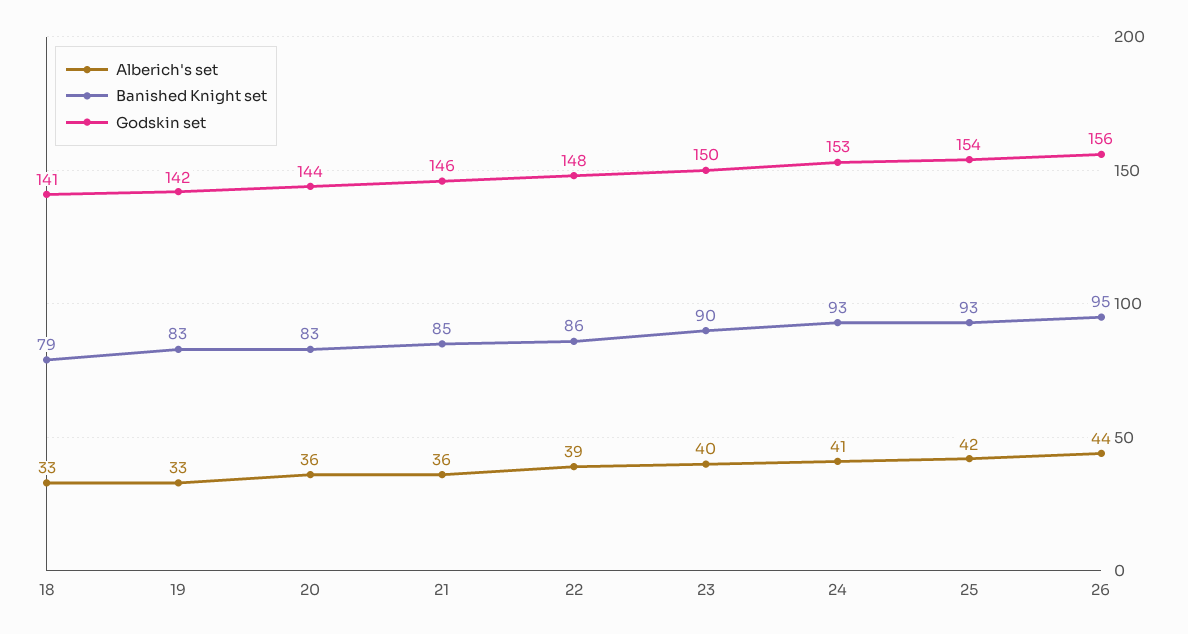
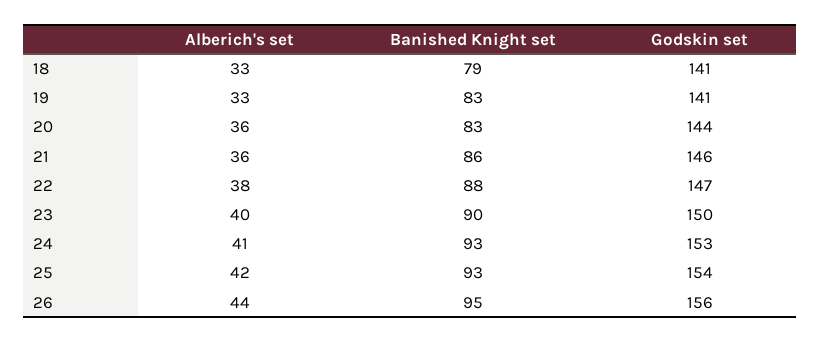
Godskin set, 19: 142 -> 141
Banished Knight set, 21: 85 -> 86
Alberich's set, 22: 39 -> 38
Banished Knight set, 22: 86 -> 88
Godskin set, 22: 148 -> 147

